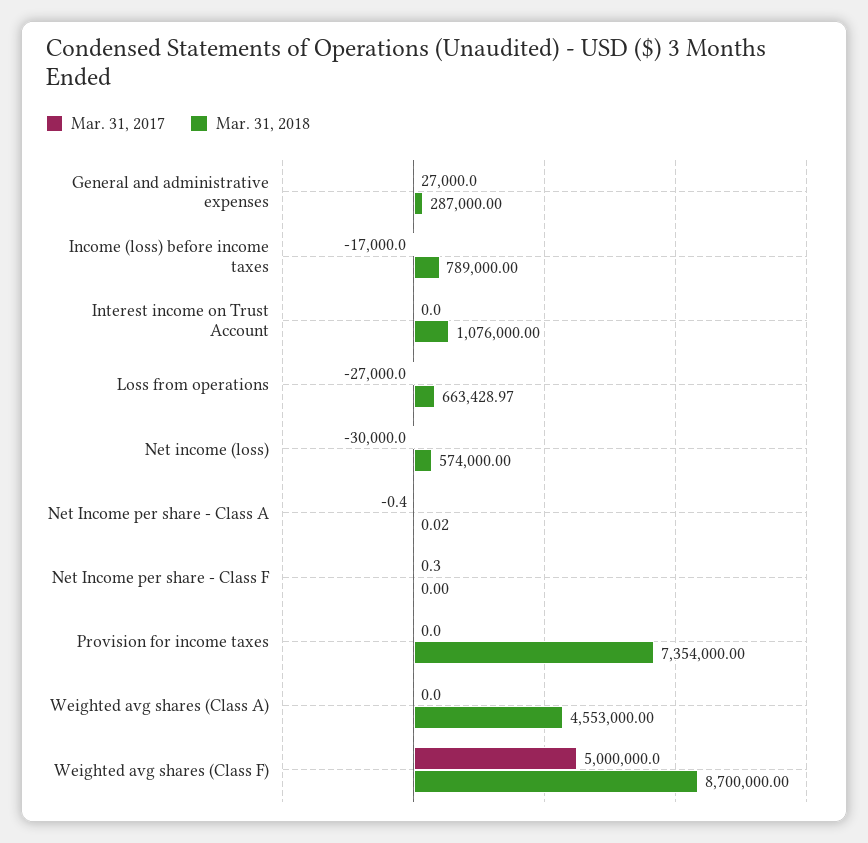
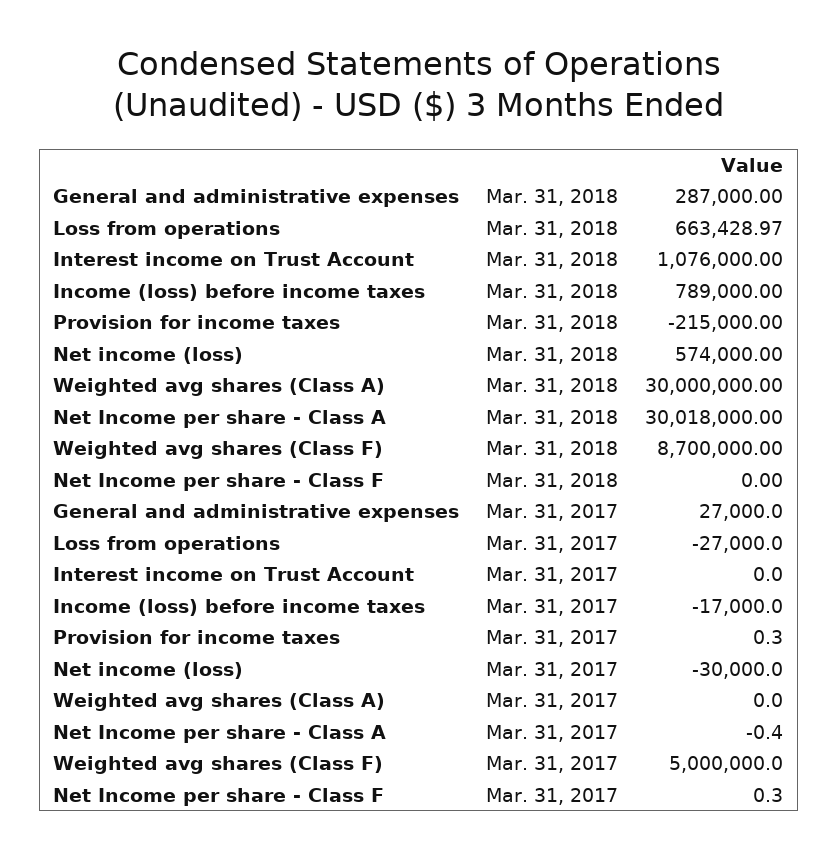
Mar. 31, 2018, Net Income per share - Class A: 0.02 -> 30018000
Mar. 31, 2017, Provision for income taxes: 0 -> 0.3
Mar. 31, 2018, Provision for income taxes: 7354000 -> -215000
Mar. 31, 2018, Weighted avg shares (Class A): 4553000 -> 30000000

